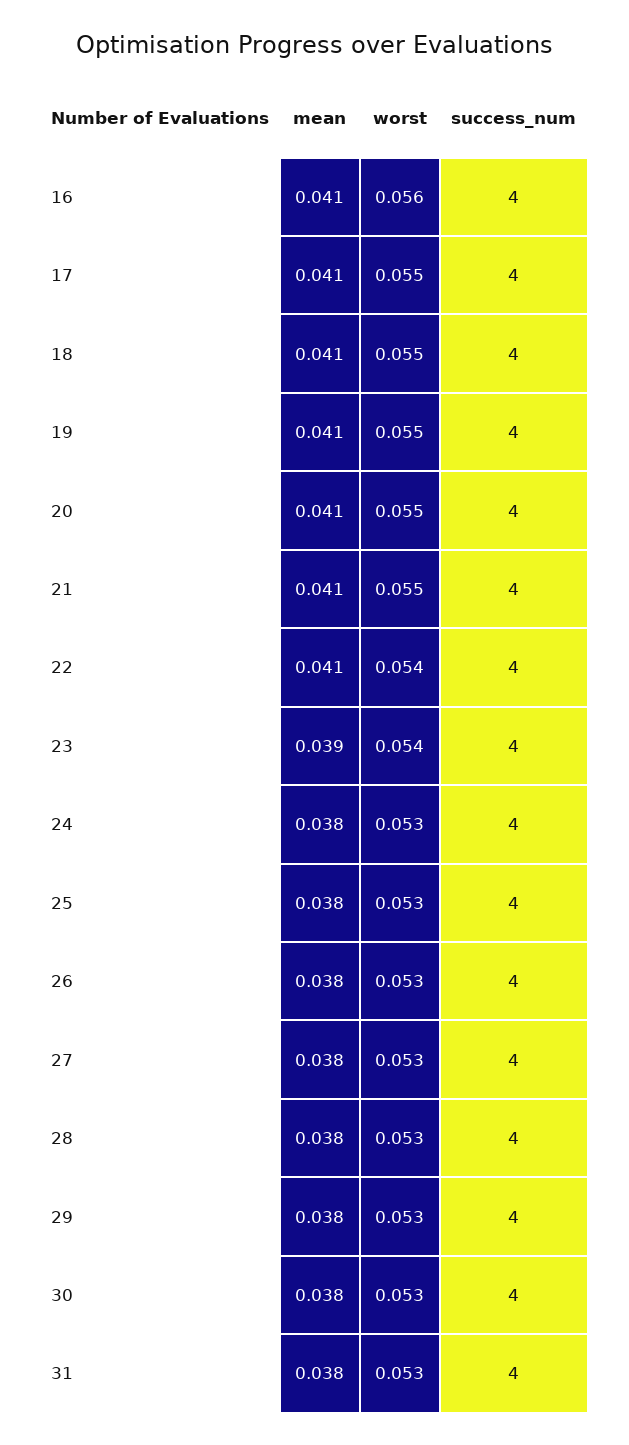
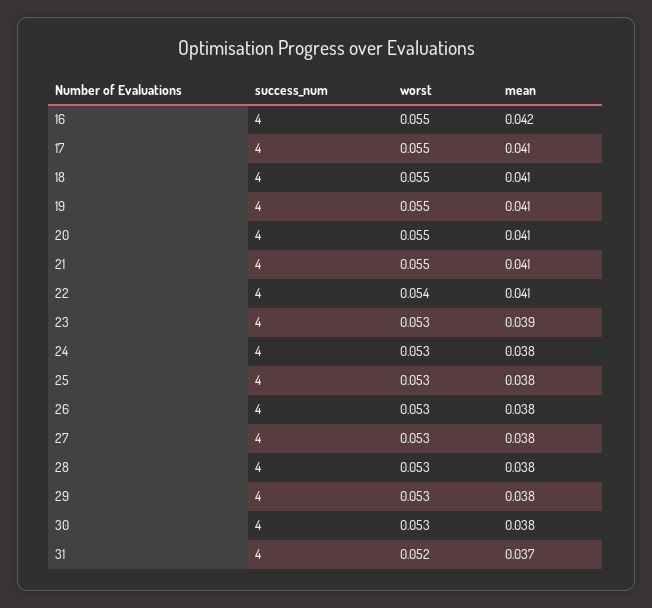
mean, 16: 0.041 -> 0.042
worst, 16: 0.056 -> 0.055
worst, 23: 0.054 -> 0.053
mean, 31: 0.038 -> 0.037
worst, 31: 0.053 -> 0.052

